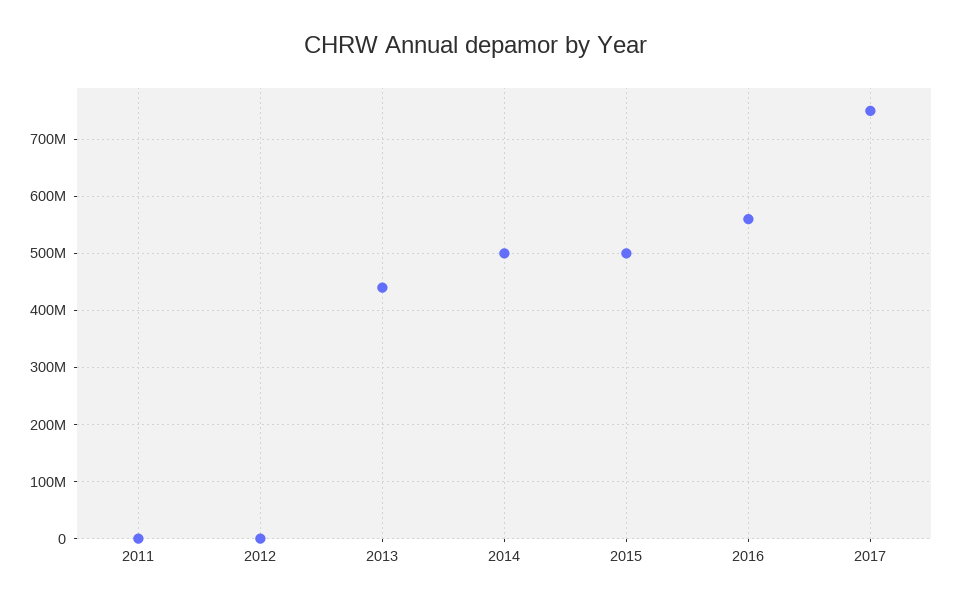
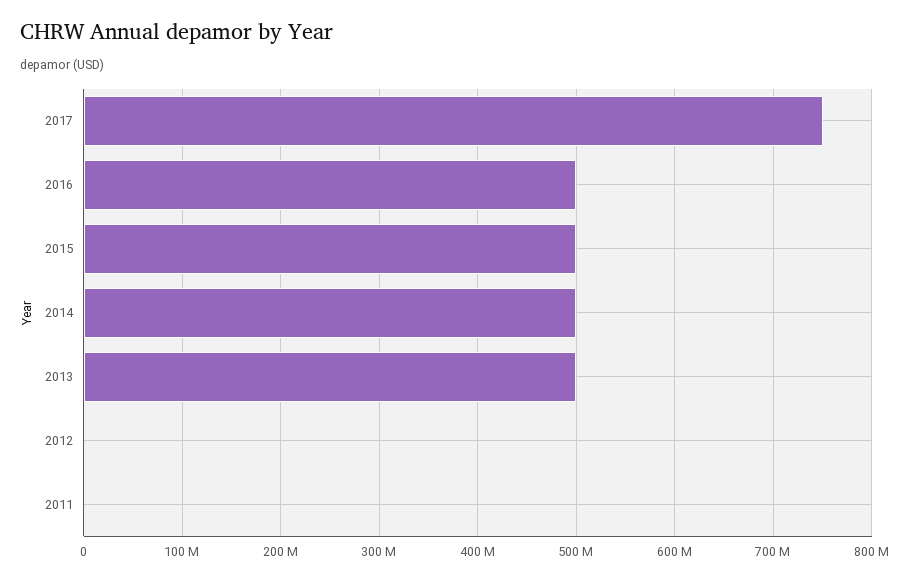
2013: 440000000 -> 500000000
2016: 560000000 -> 500000000

